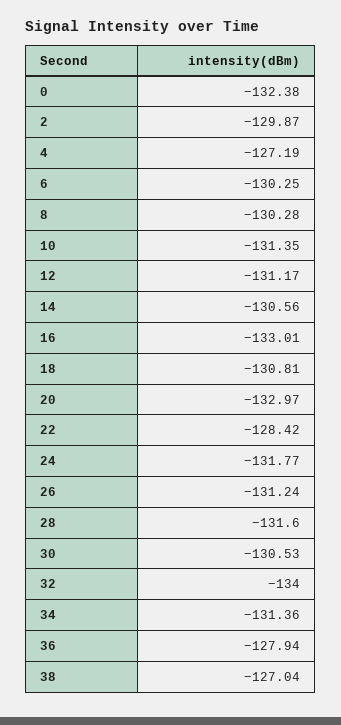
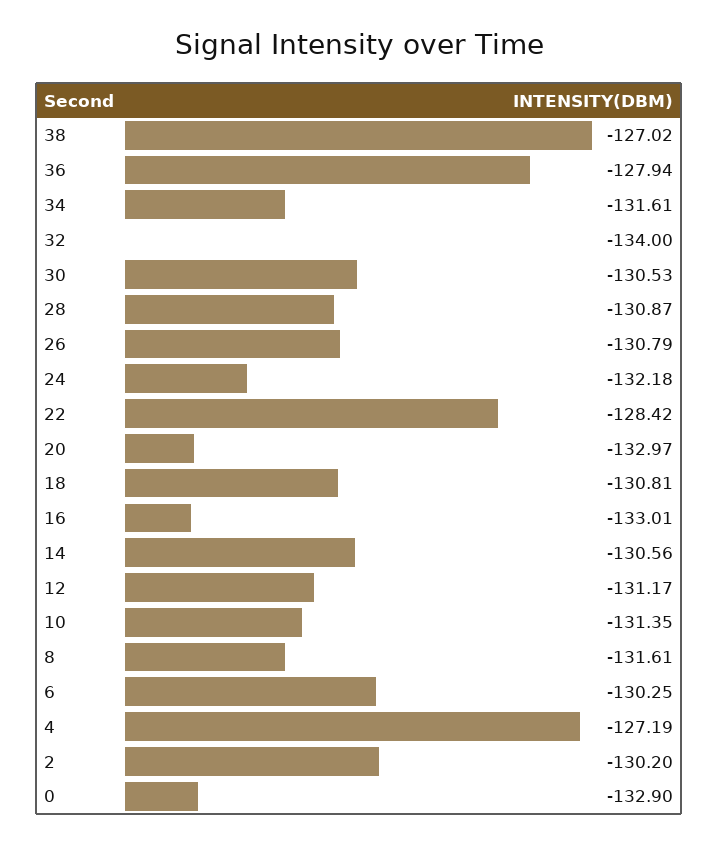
0: -132.38 -> -132.9
2: -129.87 -> -130.2
8: -130.28 -> -131.61
24: -131.77 -> -132.18
26: -131.24 -> -130.79
28: -131.6 -> -130.87
34: -131.36 -> -131.61
38: -127.04 -> -127.02

